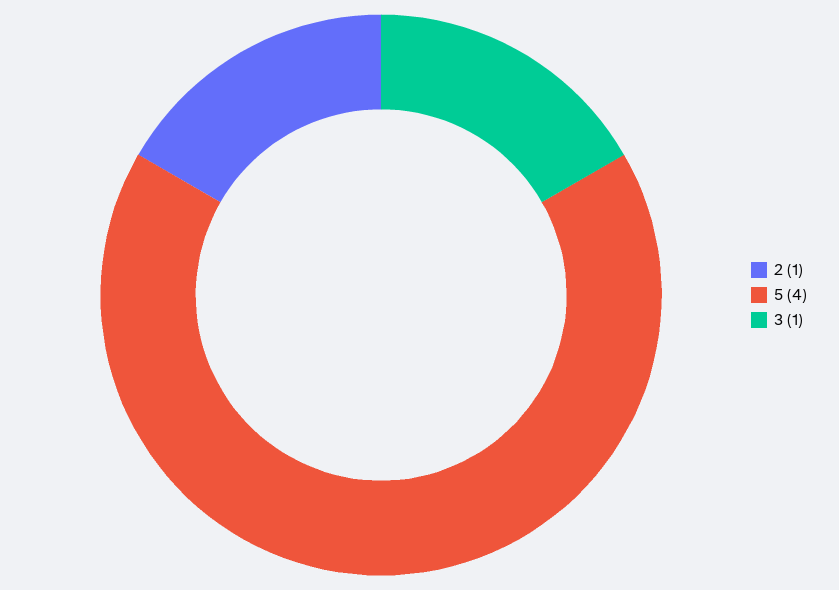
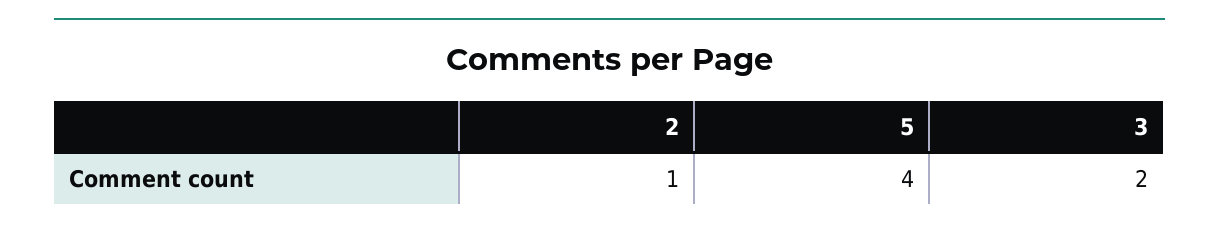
3: 1 -> 2

